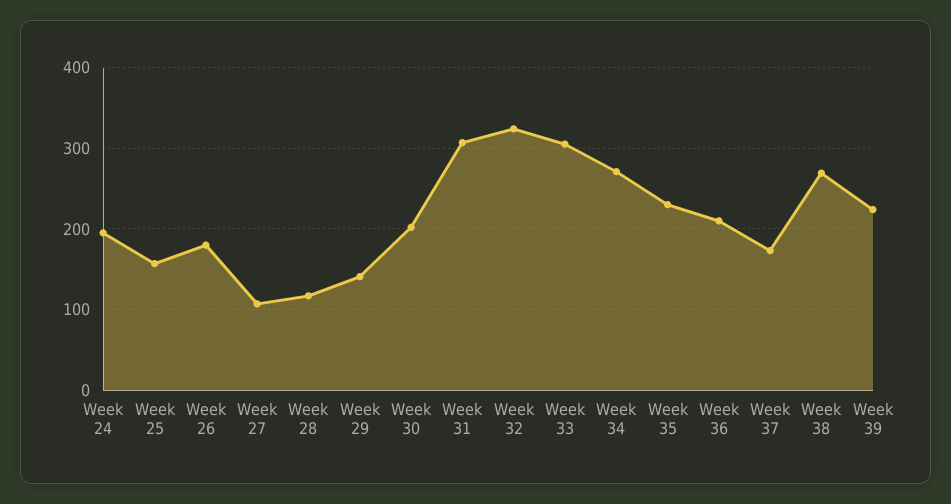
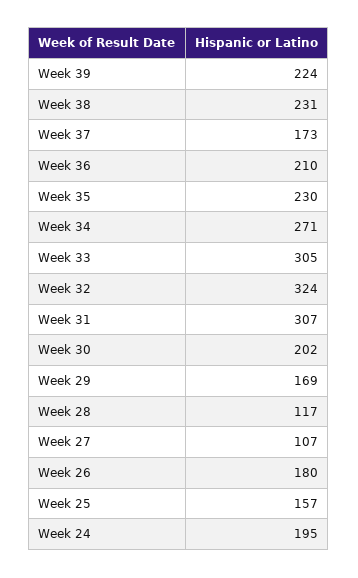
Week 29: 140 -> 169
Week 38: 270 -> 231

